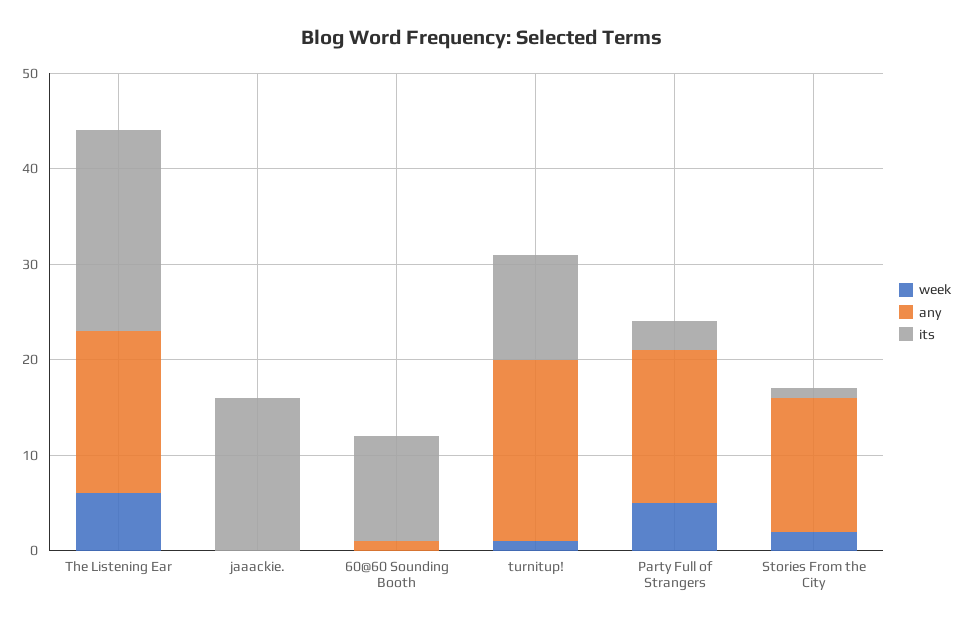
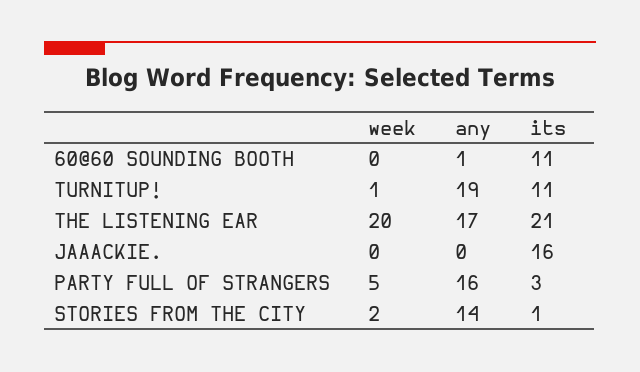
week, The Listening Ear: 6 -> 20

